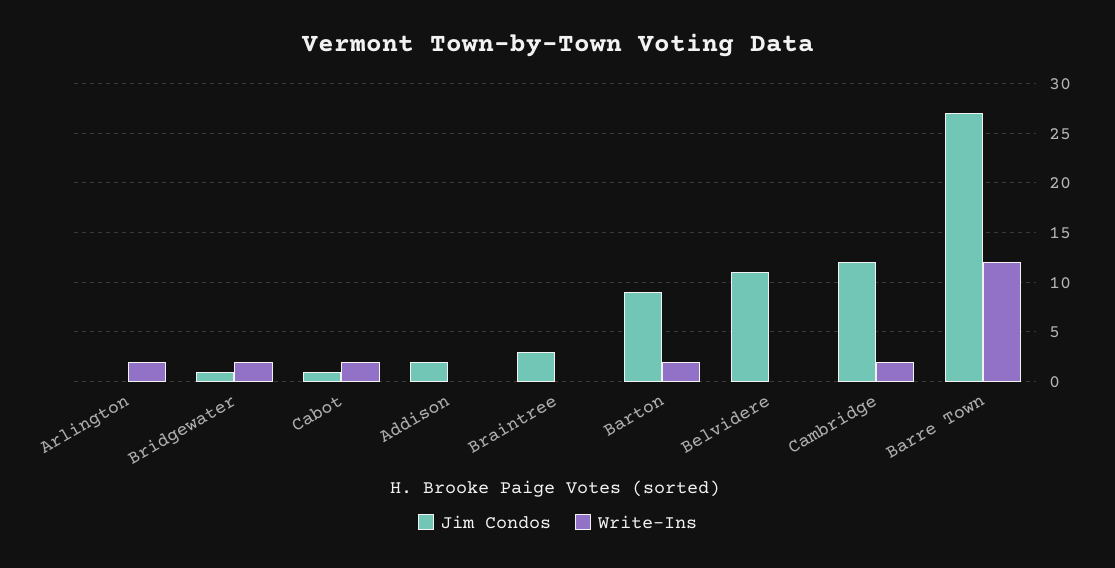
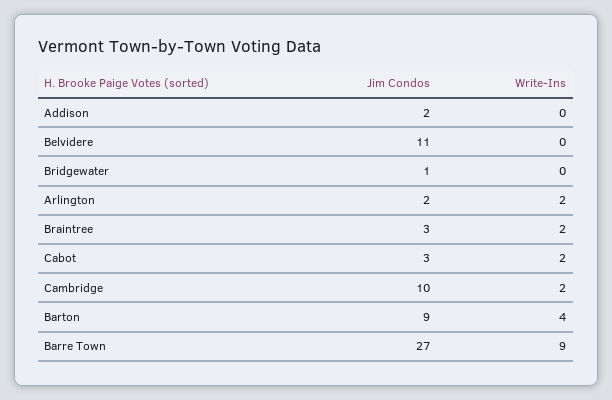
Jim Condos, Arlington: 0 -> 2
Write-Ins, Bridgewater: 2 -> 0
Jim Condos, Cabot: 1 -> 3
Write-Ins, Braintree: 0 -> 2
Write-Ins, Barton: 2 -> 4
Jim Condos, Cambridge: 12 -> 10
Write-Ins, Barre Town: 12 -> 9

